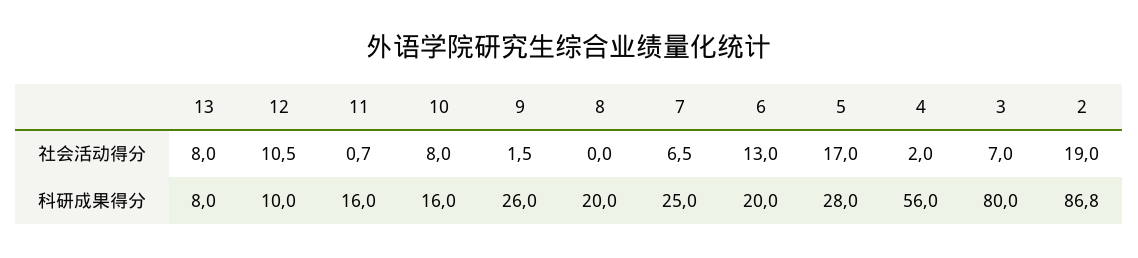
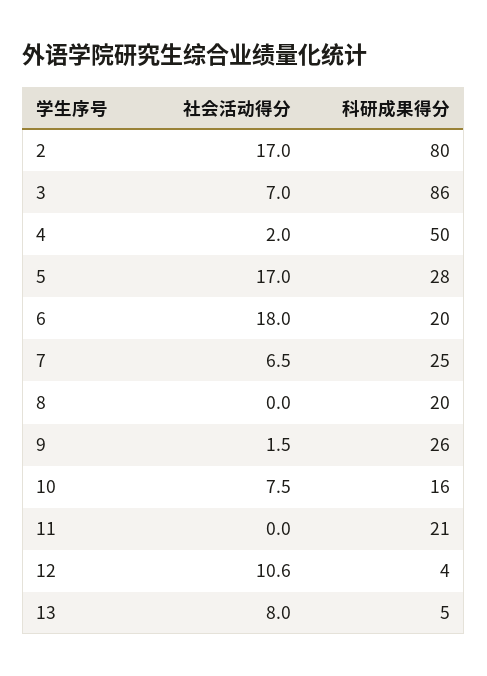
12, 社会活动得分: 10.5 -> 10.6
11, 社会活动得分: 0.7 -> 0
10, 社会活动得分: 8 -> 7.5
6, 社会活动得分: 13 -> 18
2, 社会活动得分: 19 -> 17
13, 科研成果得分: 8 -> 5
12, 科研成果得分: 10 -> 4
11, 科研成果得分: 16 -> 21
4, 科研成果得分: 56 -> 50
3, 科研成果得分: 80 -> 86
2, 科研成果得分: 86.8 -> 80

